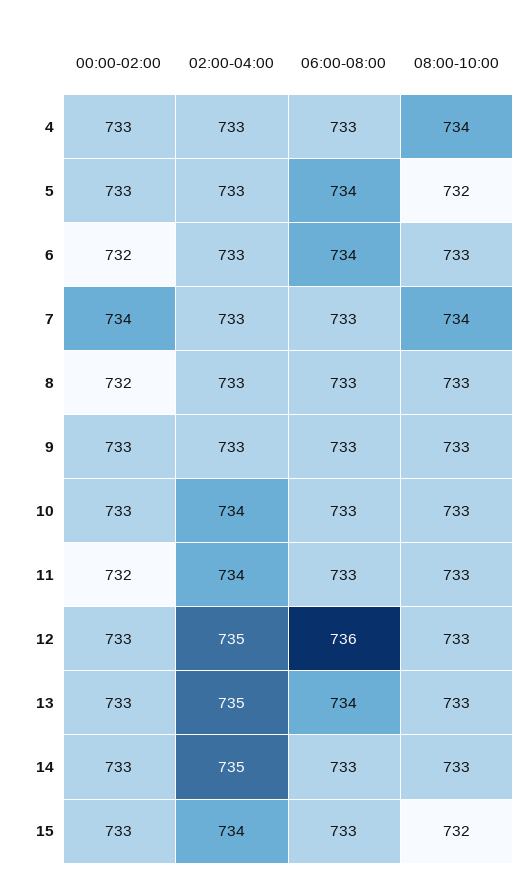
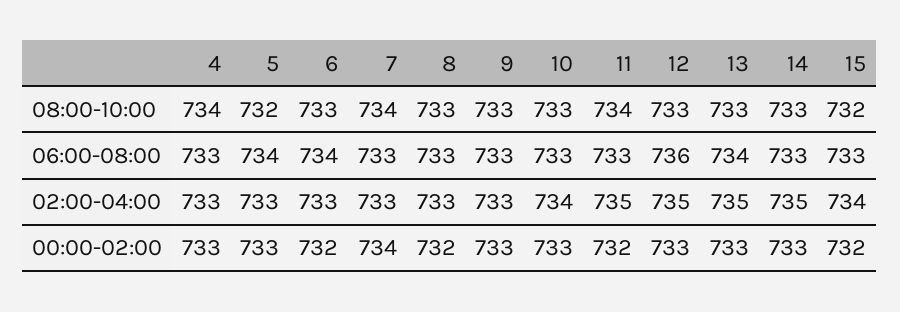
02:00-04:00, 11: 734 -> 735
08:00-10:00, 11: 733 -> 734
00:00-02:00, 15: 733 -> 732

